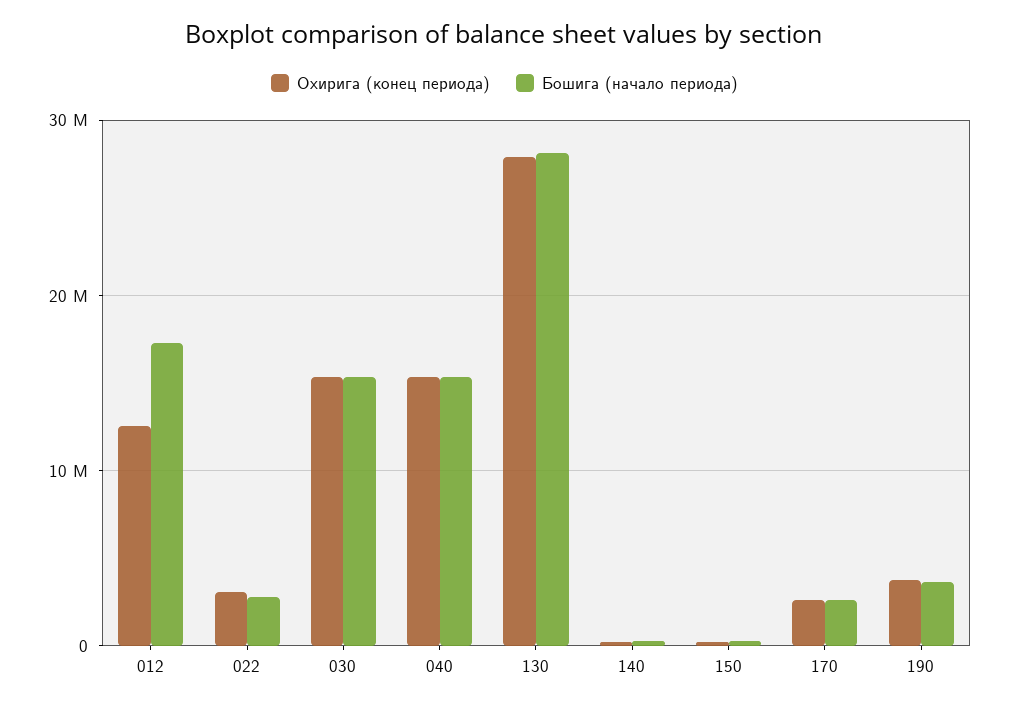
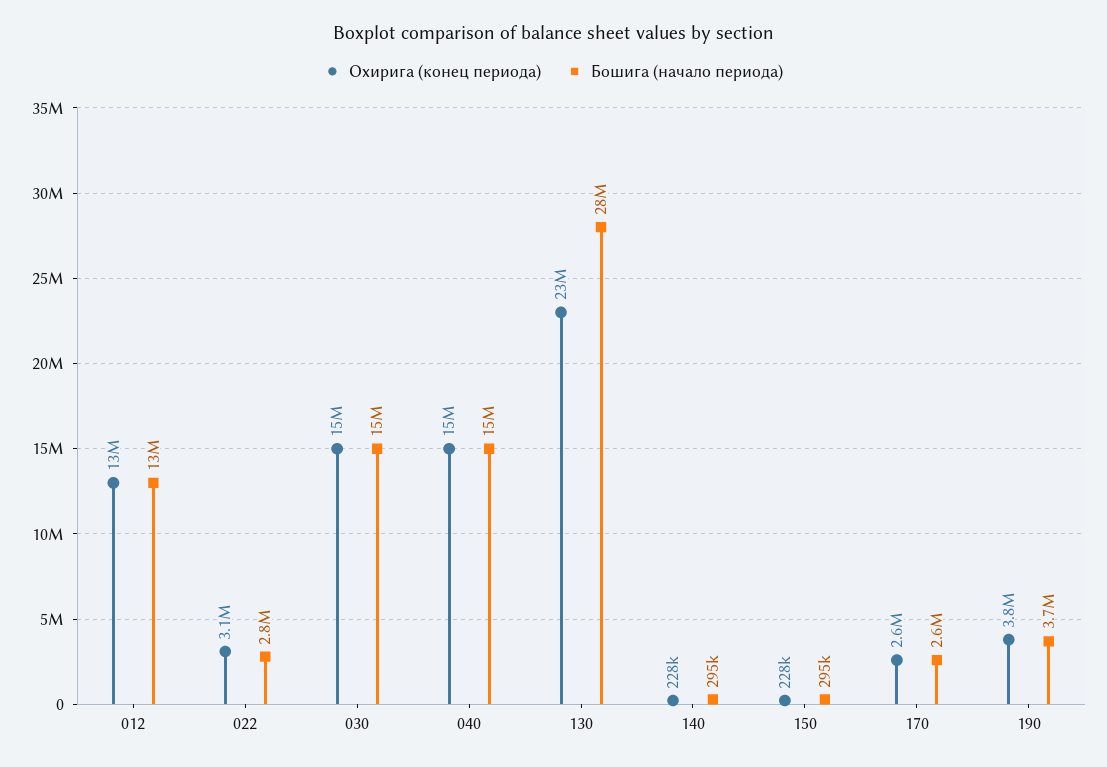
Бошига (начало периода), 012: 17000000 -> 13000000
Охирига (конец периода), 130: 28000000 -> 23000000

